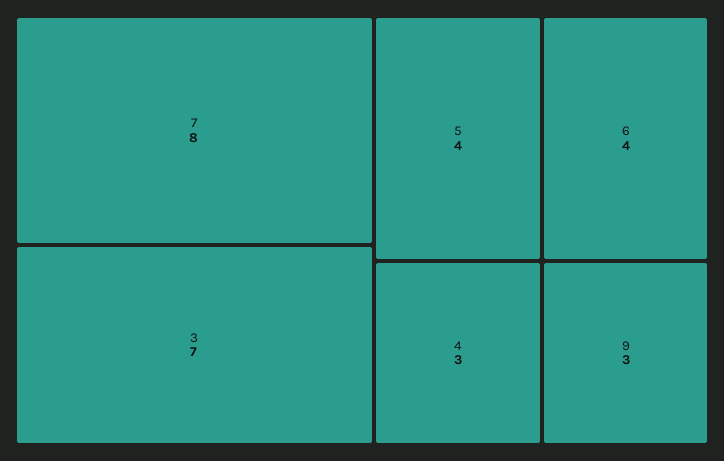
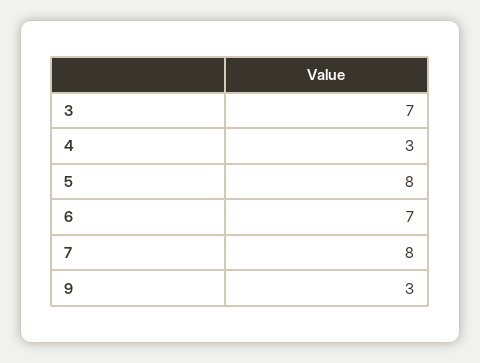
5: 4 -> 8
6: 4 -> 7

